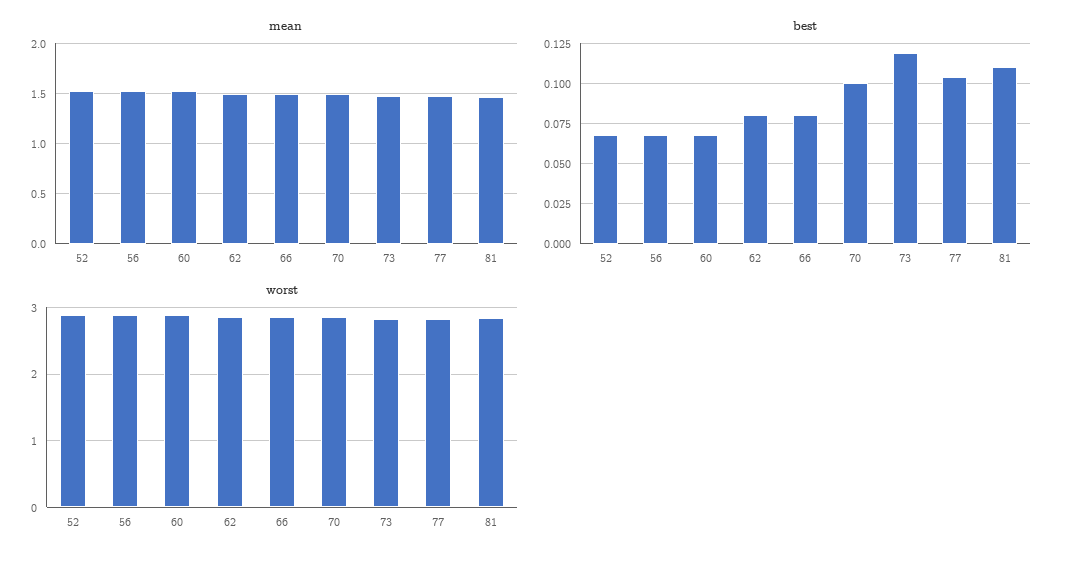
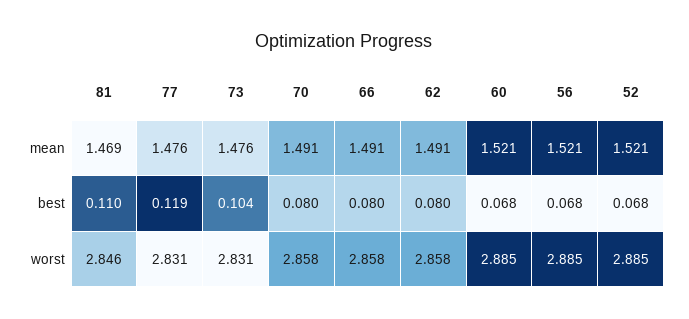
best, 70: 0.1 -> 0.08
best, 73: 0.12 -> 0.104
best, 77: 0.105 -> 0.119

